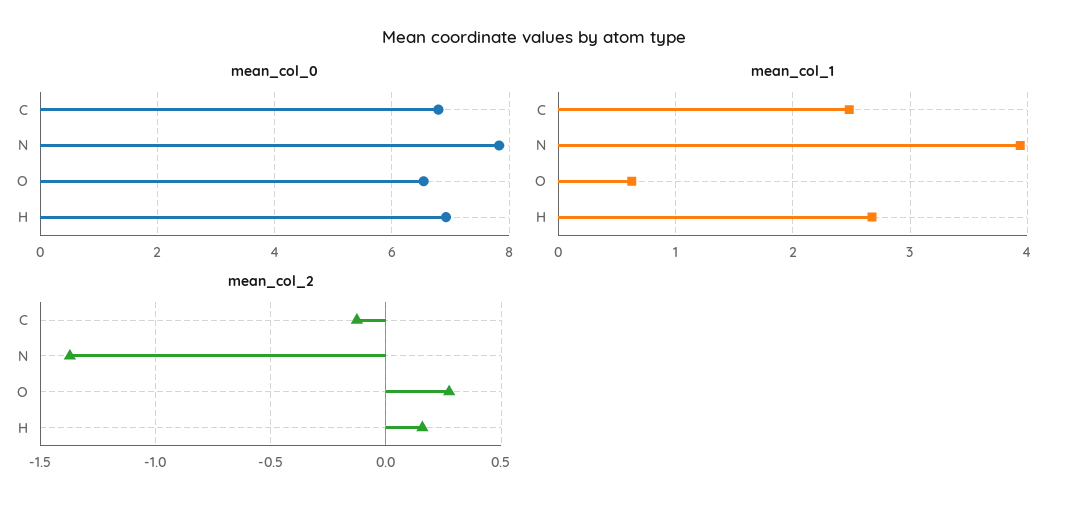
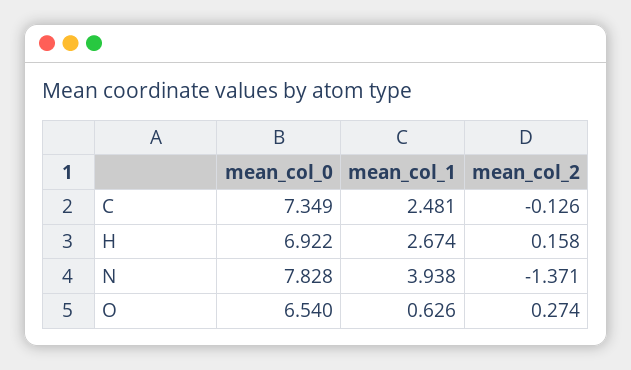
mean_col_0, C: 6.8 -> 7.349

